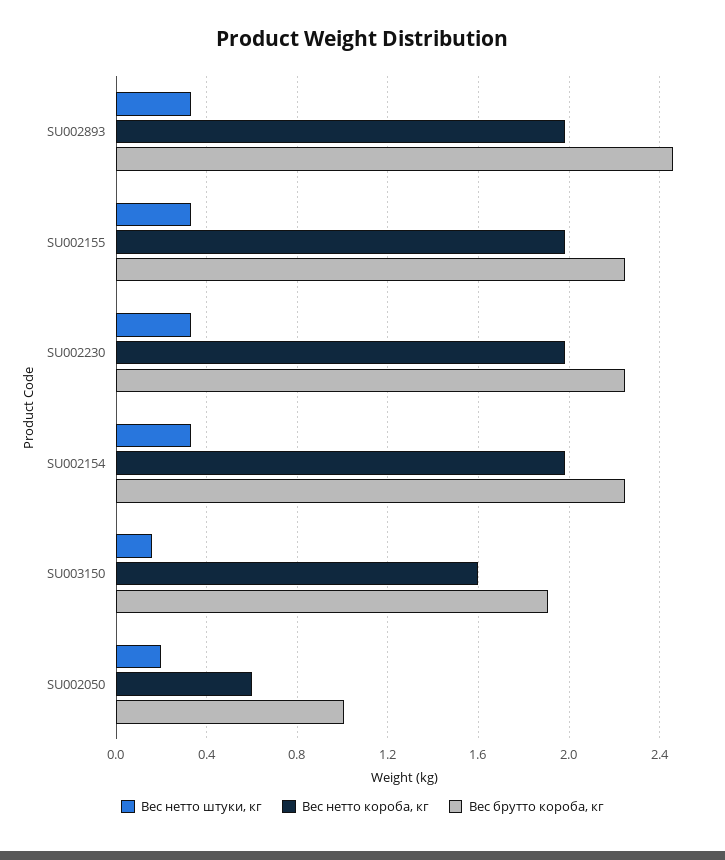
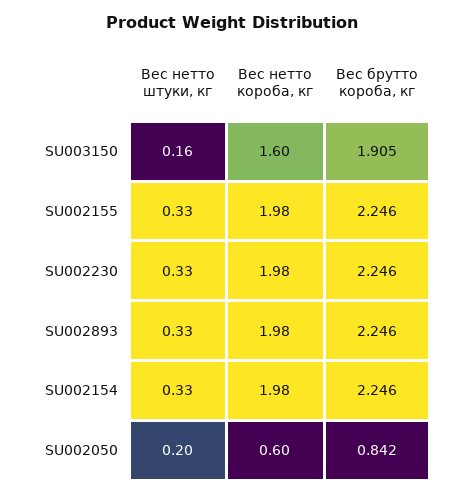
Вес брутто короба, кг, SU002893: 2.45 -> 2.246
Вес брутто короба, кг, SU002050: 1 -> 0.842

